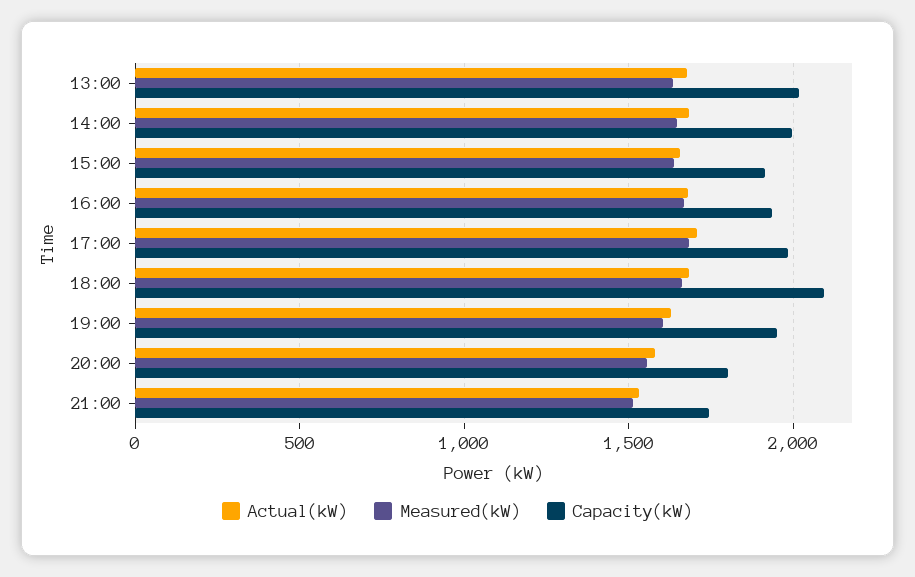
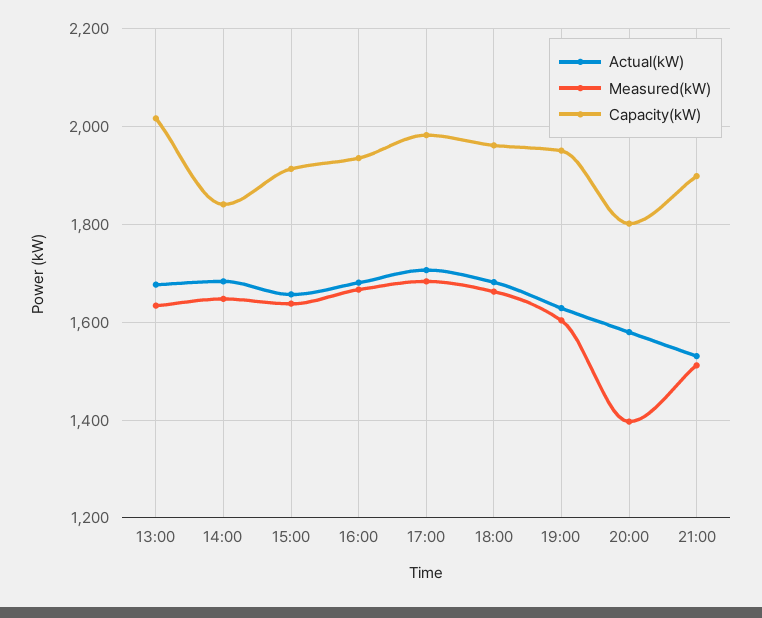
Capacity(kW), 14:00: 2000 -> 1840
Capacity(kW), 18:00: 2100 -> 1960
Measured(kW), 20:00: 1550 -> 1400
Capacity(kW), 21:00: 1750 -> 1900

